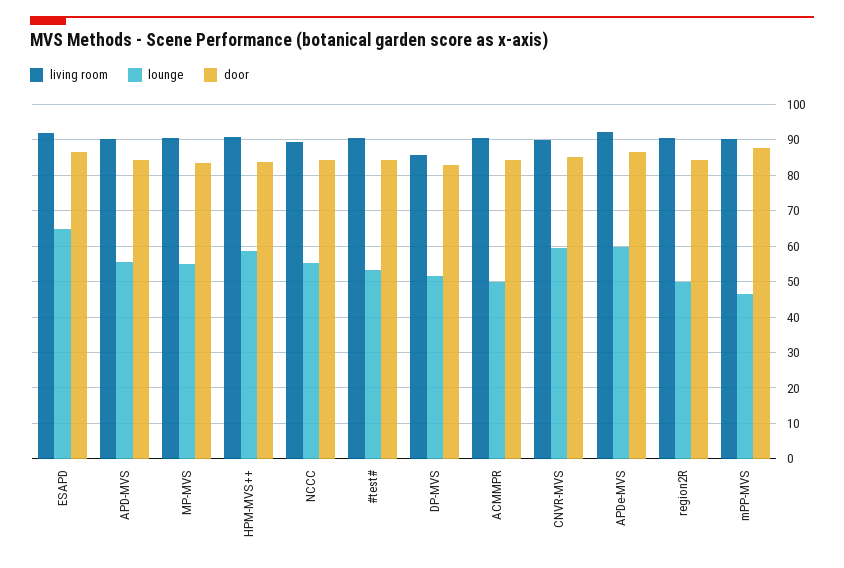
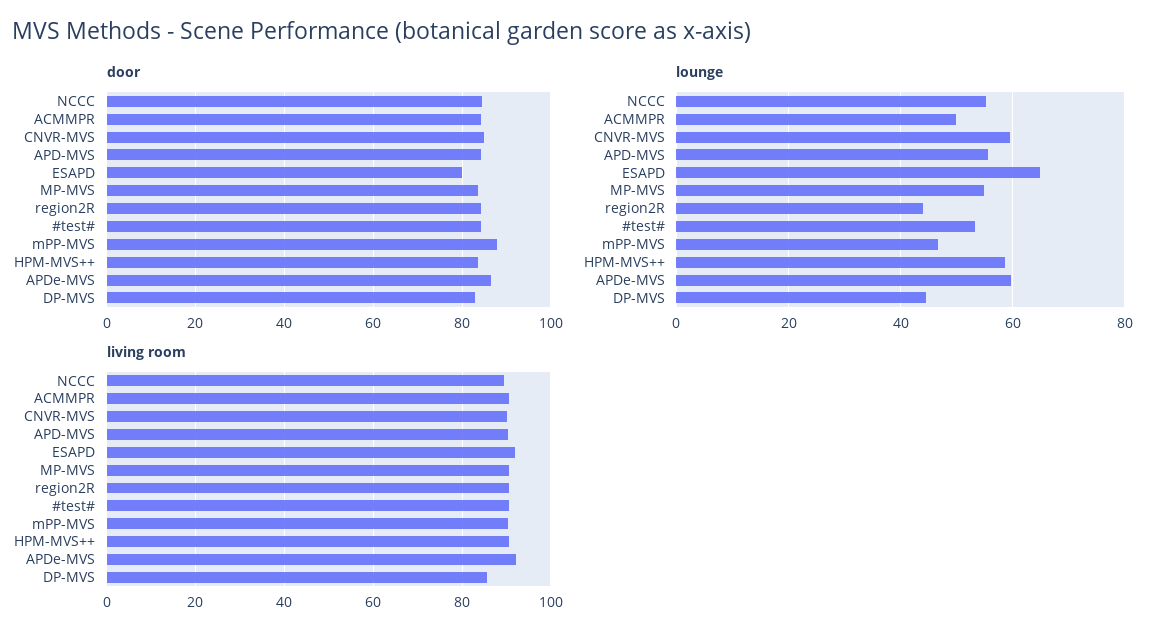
door, ESAPD: 86 -> 80
lounge, DP-MVS: 52 -> 44
lounge, region2R: 50 -> 44

